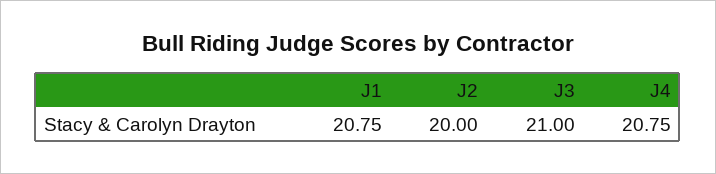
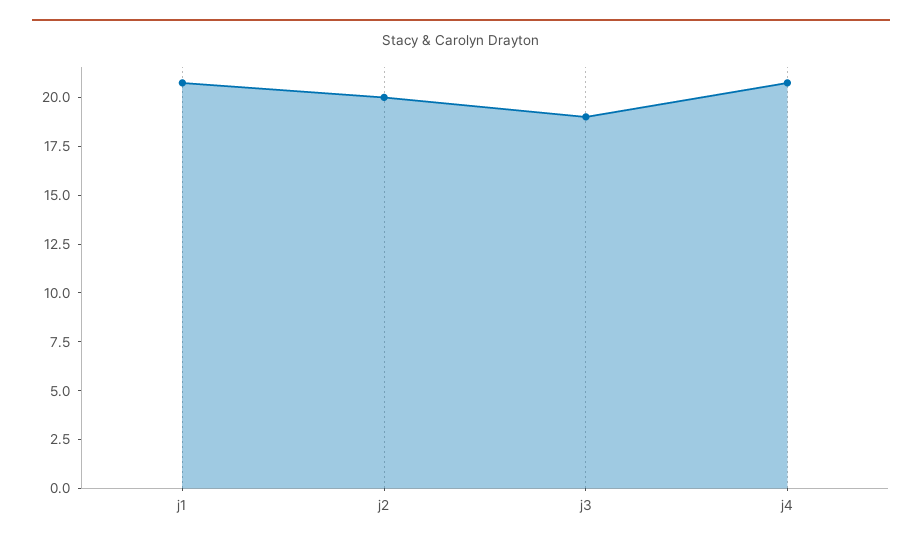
J3: 21 -> 19

